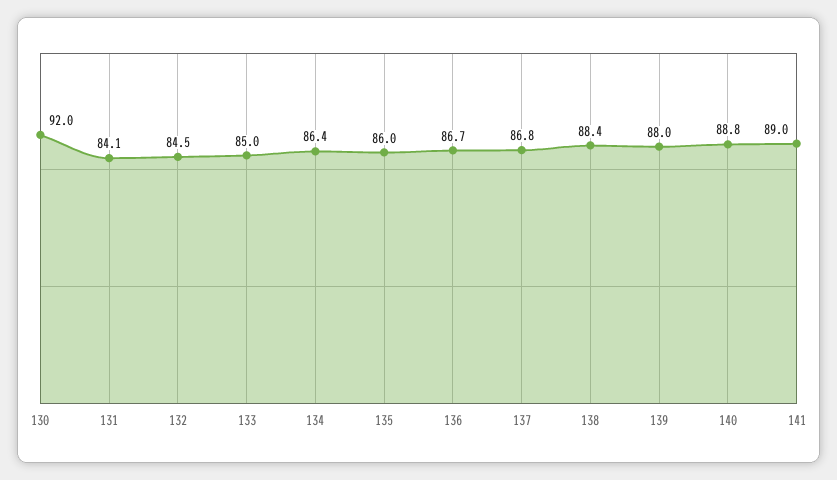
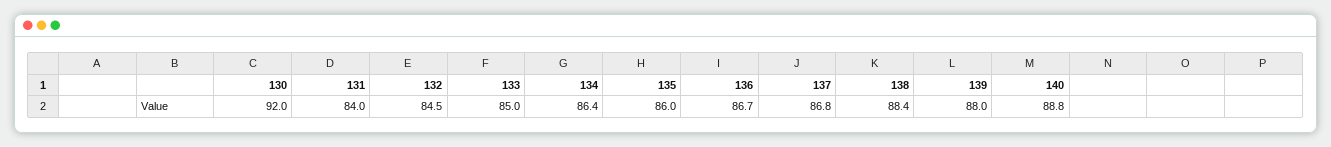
131: 84.1 -> 84
141: 89 -> none

